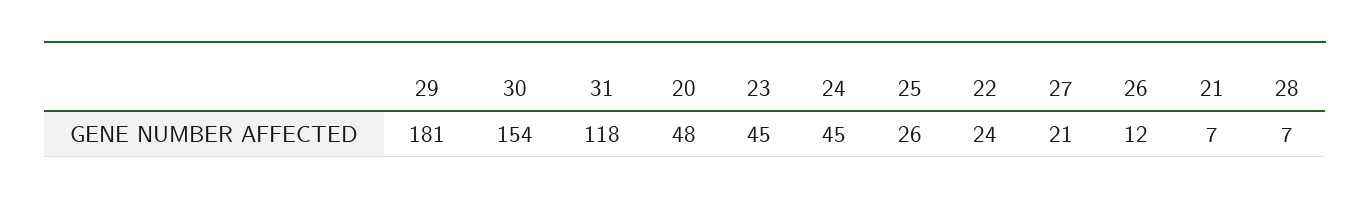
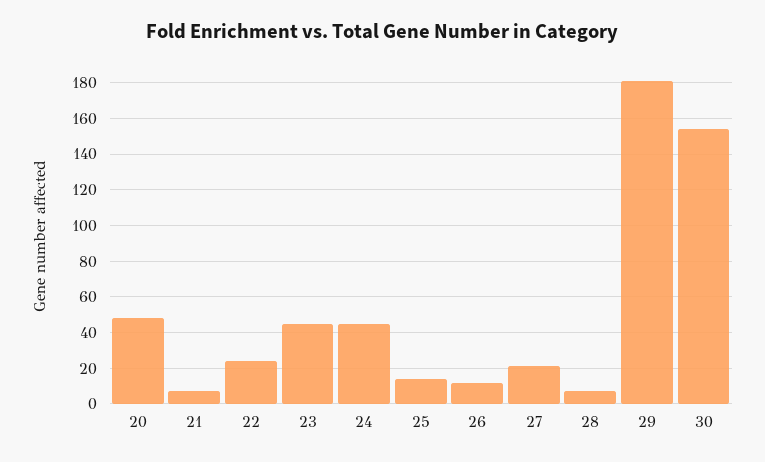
31: 118 -> none
25: 26 -> 15

